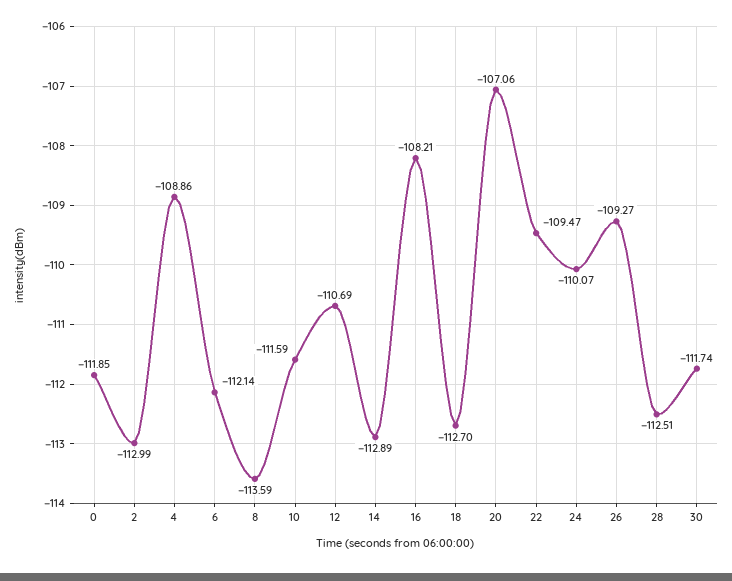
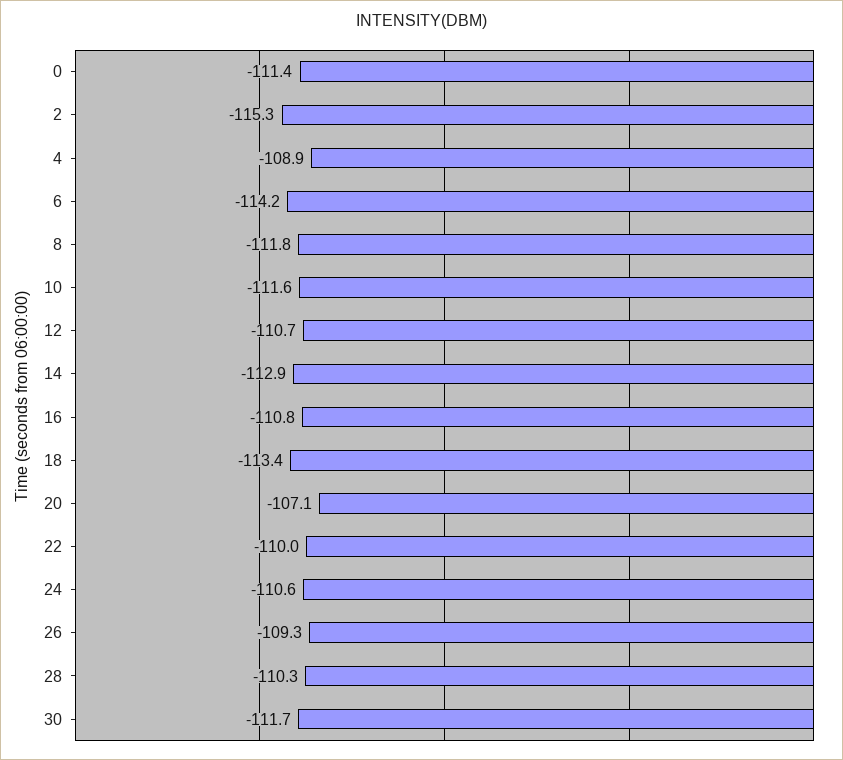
0: -111.85 -> -111.4
2: -112.99 -> -115.3
6: -112.14 -> -114.2
8: -113.59 -> -111.8
16: -108.21 -> -110.8
18: -112.7 -> -113.4
22: -109.47 -> -110
24: -110.07 -> -110.6
28: -112.51 -> -110.3

